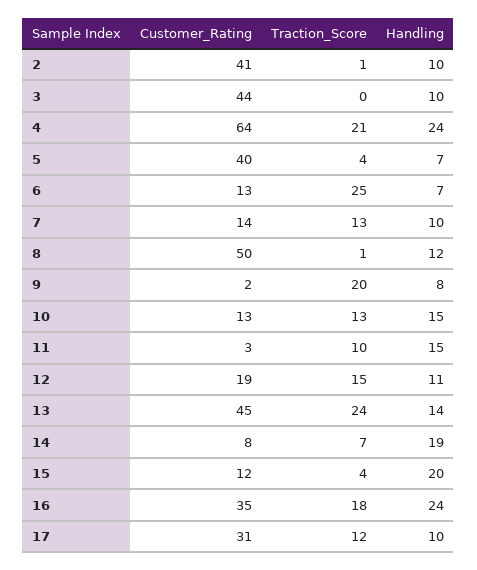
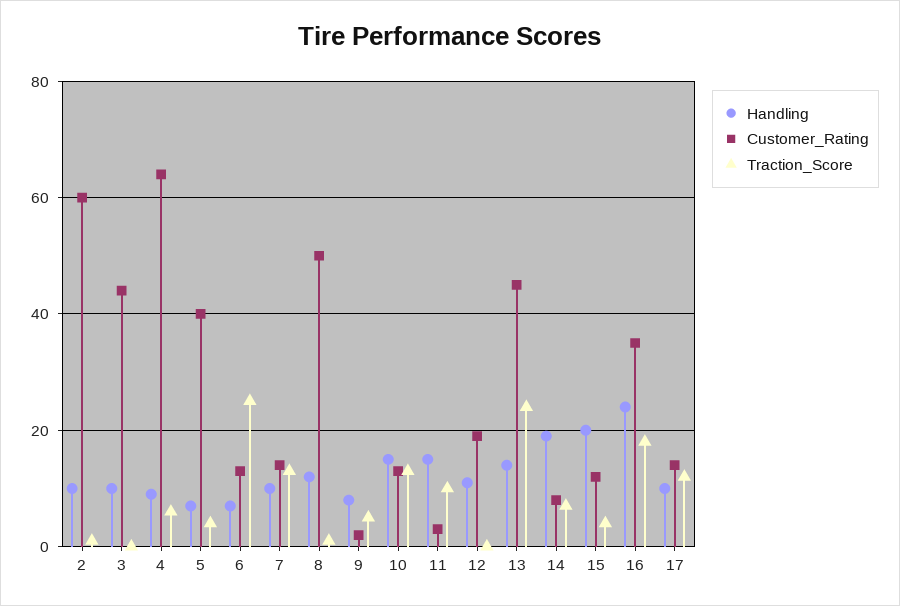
Customer_Rating, 2: 41 -> 60
Traction_Score, 4: 21 -> 5
Handling, 4: 24 -> 10
Traction_Score, 9: 20 -> 5
Traction_Score, 12: 15 -> 0
Customer_Rating, 17: 31 -> 15

